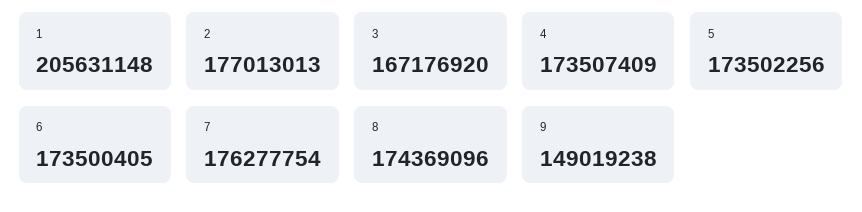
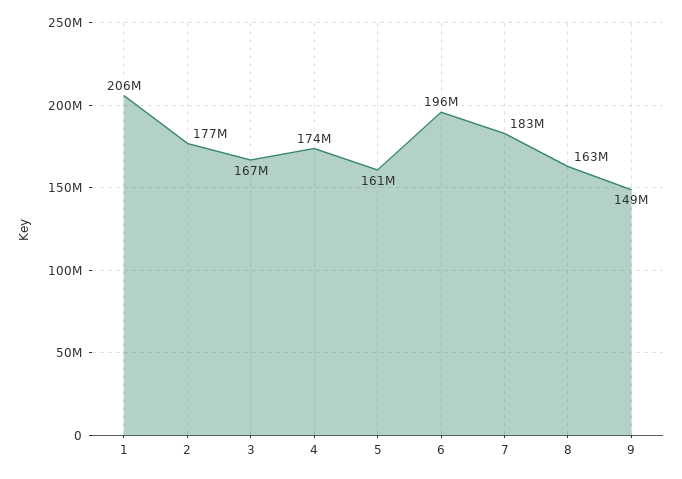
5: 173502256 -> 161000000
6: 173500405 -> 196000000
7: 176277754 -> 183000000
8: 174369096 -> 163000000

